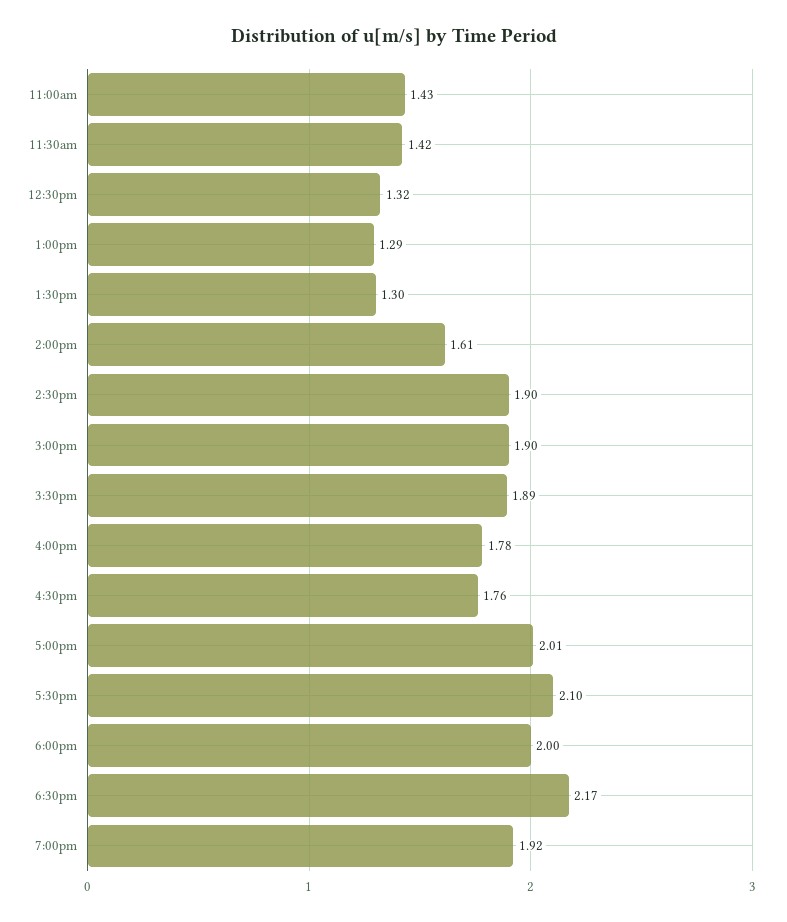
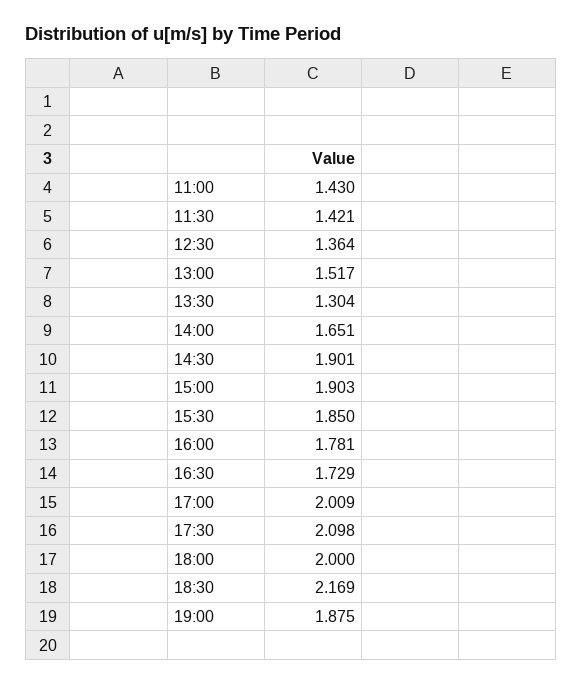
12:30pm: 1.32 -> 1.364
1:00pm: 1.29 -> 1.517
2:00pm: 1.61 -> 1.651
3:30pm: 1.89 -> 1.85
4:30pm: 1.76 -> 1.729
7:00pm: 1.92 -> 1.875

